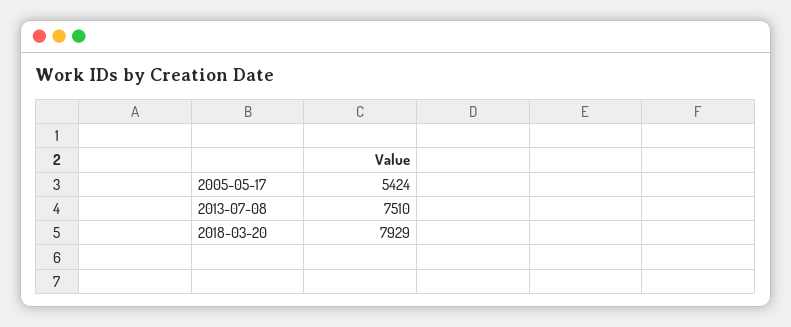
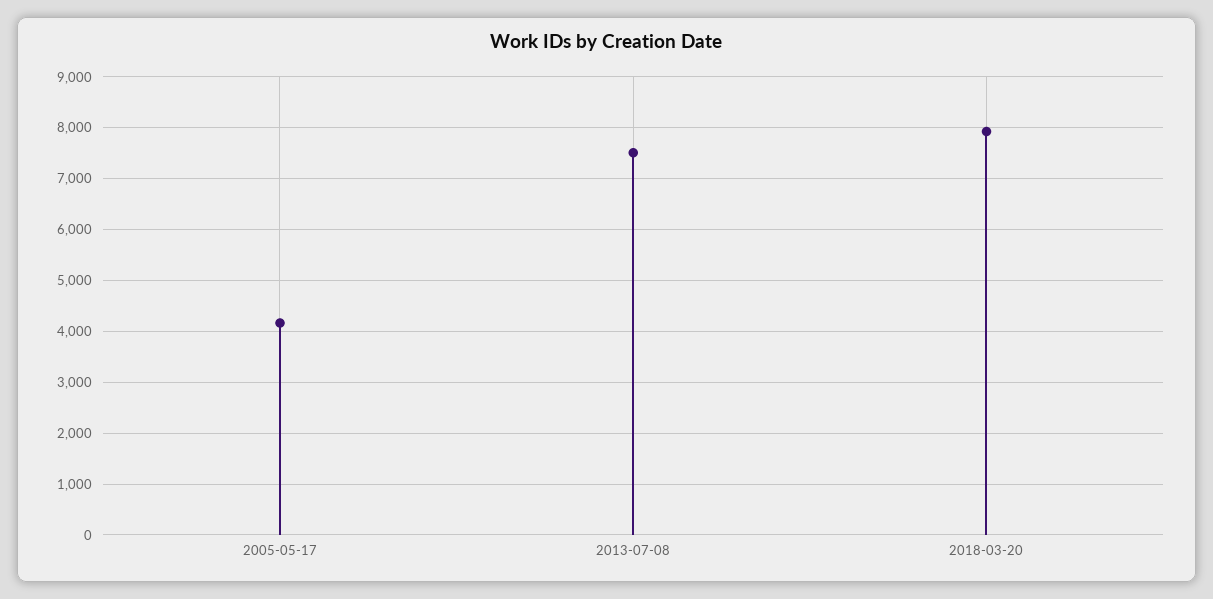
2005-05-17: 5424 -> 4200

